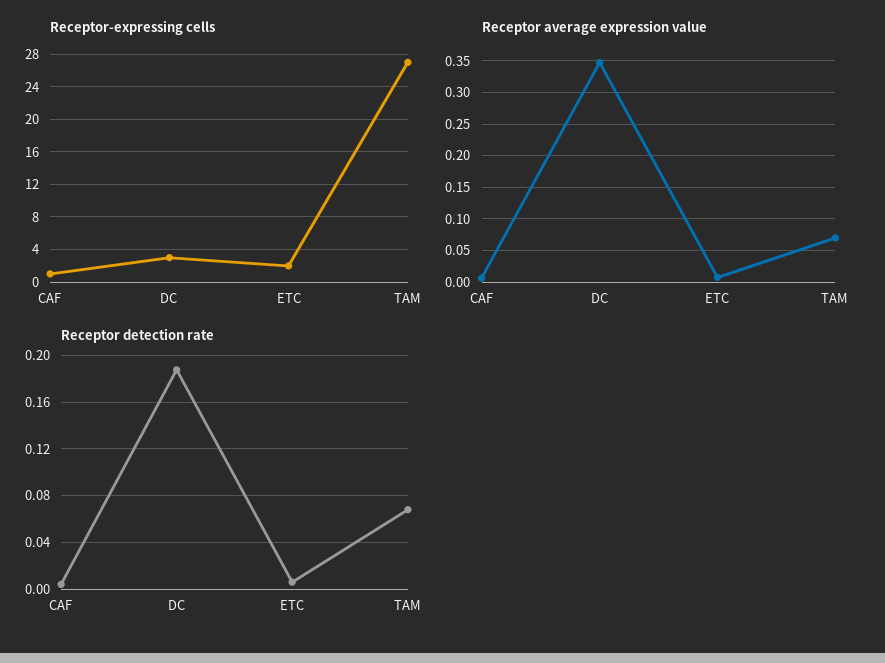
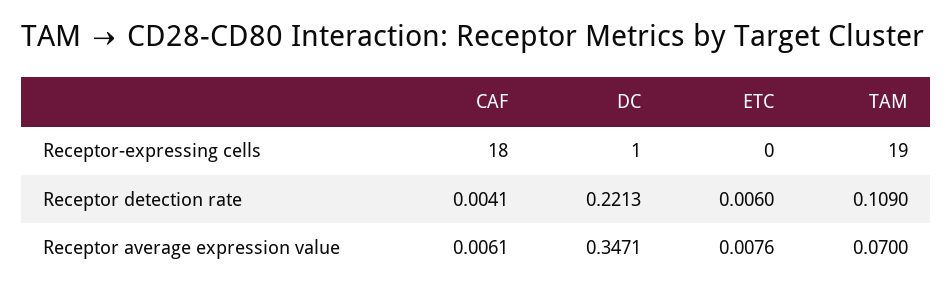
Receptor-expressing cells, CAF: 1 -> 18
Receptor-expressing cells, DC: 3 -> 1
Receptor-expressing cells, ETC: 2 -> 0
Receptor-expressing cells, TAM: 27 -> 19
Receptor detection rate, DC: 0.19 -> 0.2213
Receptor detection rate, TAM: 0.07 -> 0.109

